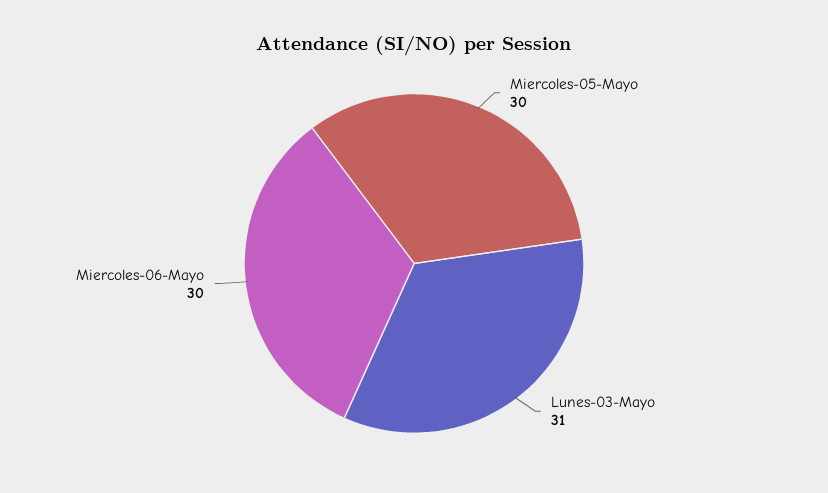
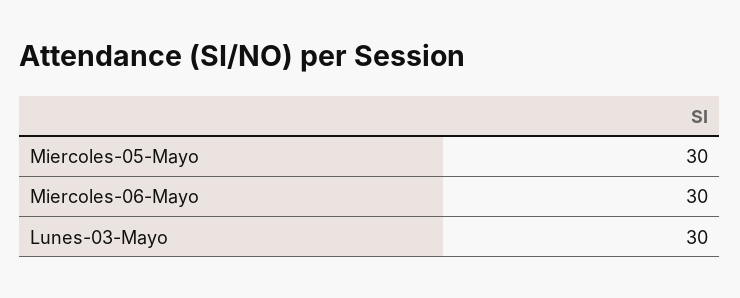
Lunes-03-Mayo: 31 -> 30

